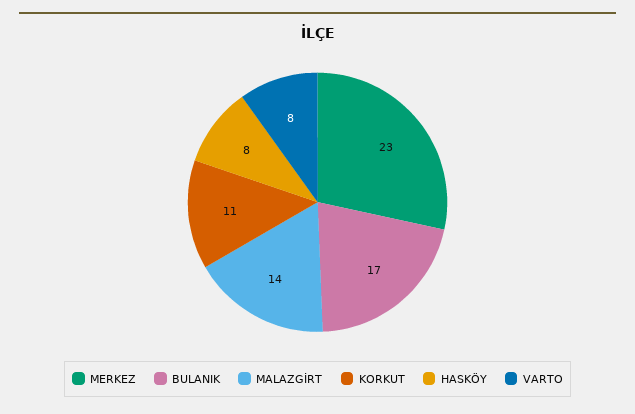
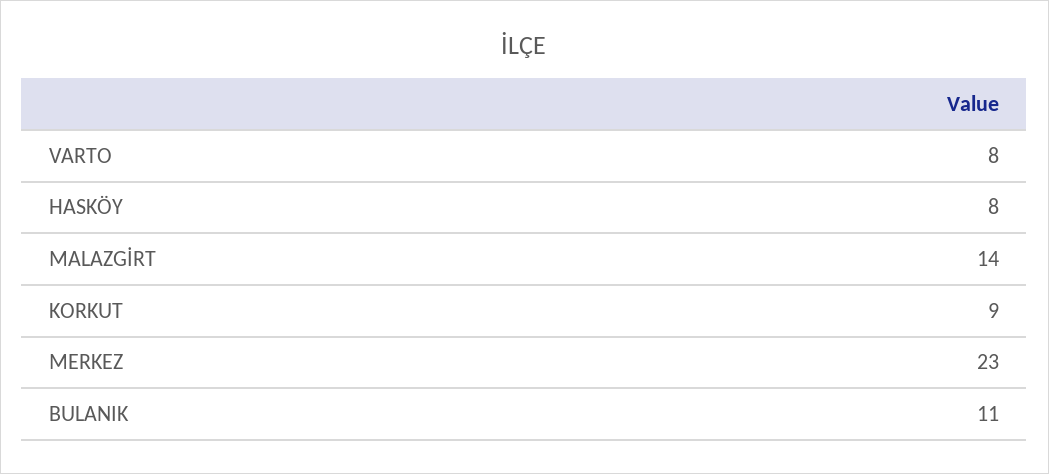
BULANIK: 17 -> 11
KORKUT: 11 -> 9

